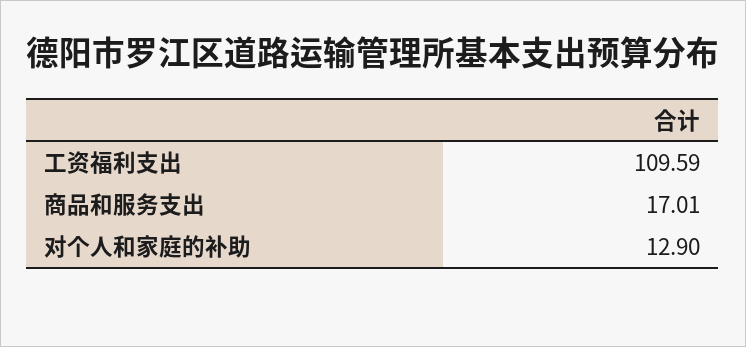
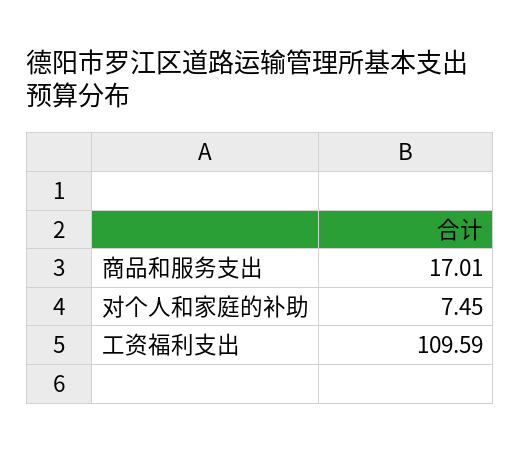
对个人和家庭的补助: 12.9 -> 7.45

